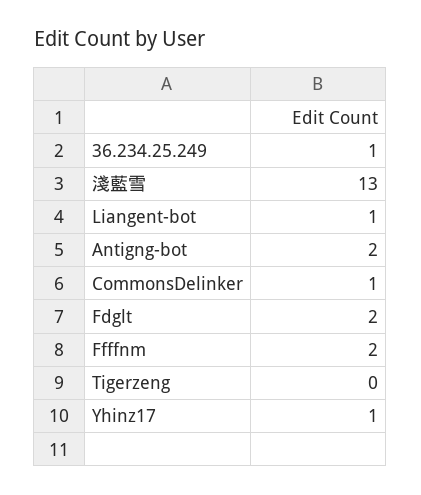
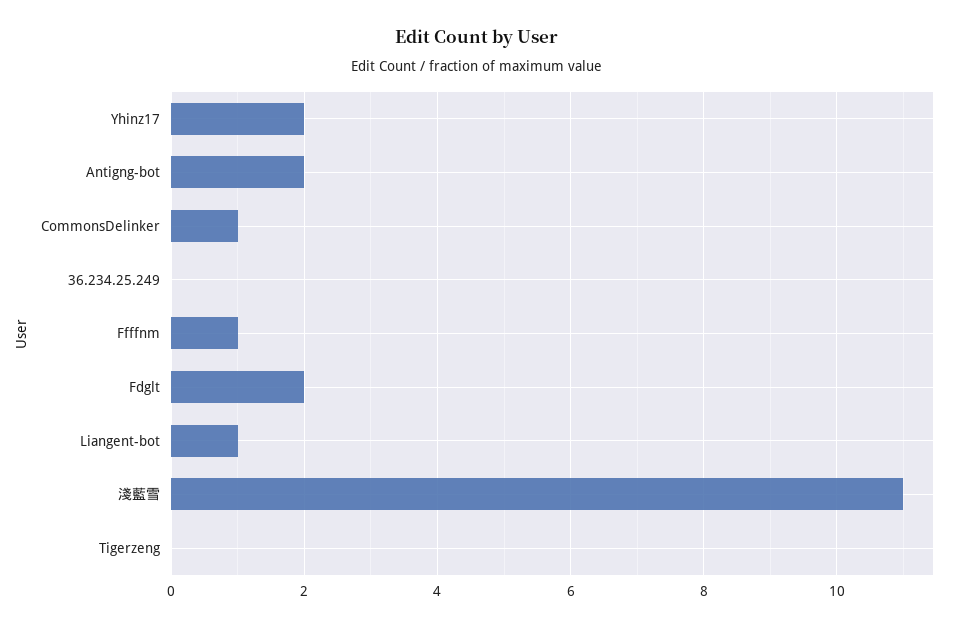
36.234.25.249: 1 -> 0
淺藍雪: 13 -> 11
Ffffnm: 2 -> 1
Yhinz17: 1 -> 2

